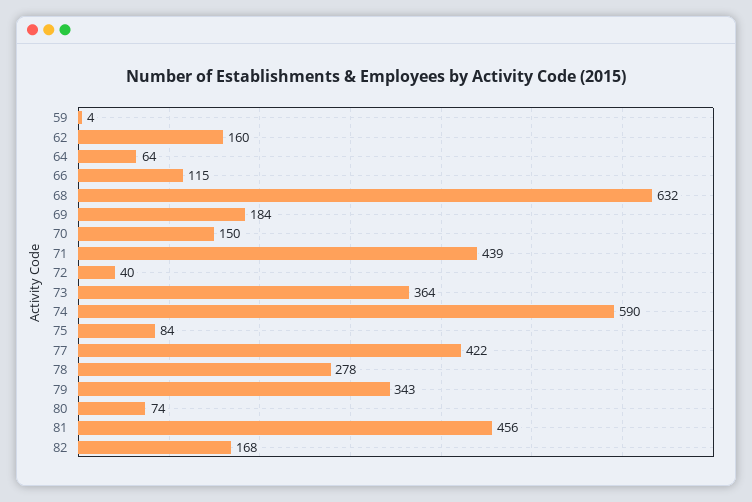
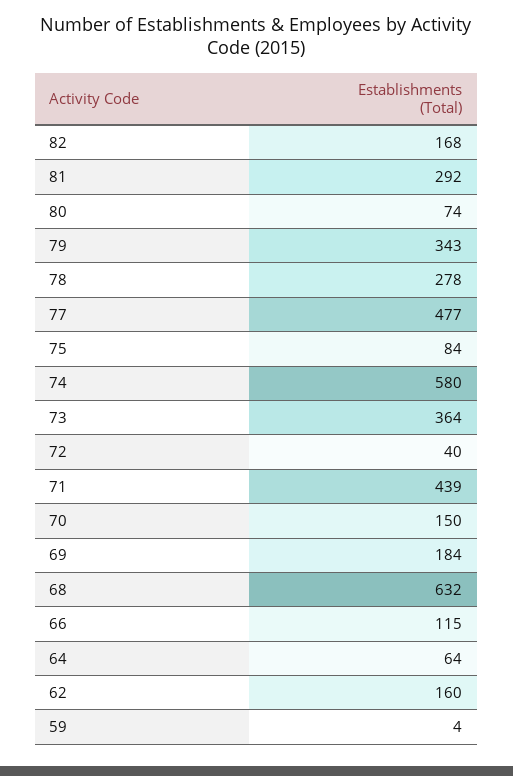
74: 590 -> 580
77: 422 -> 477
81: 456 -> 292

